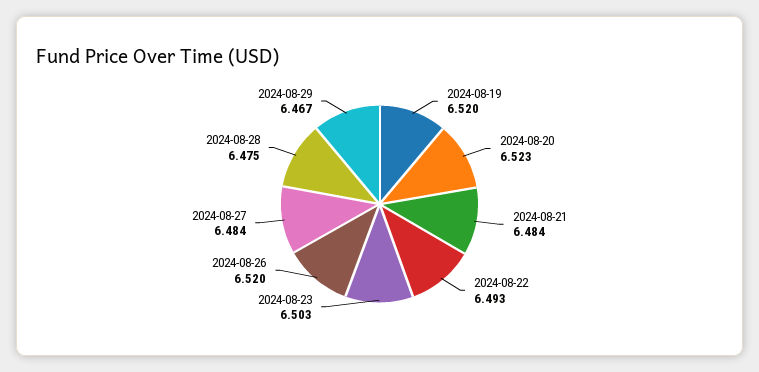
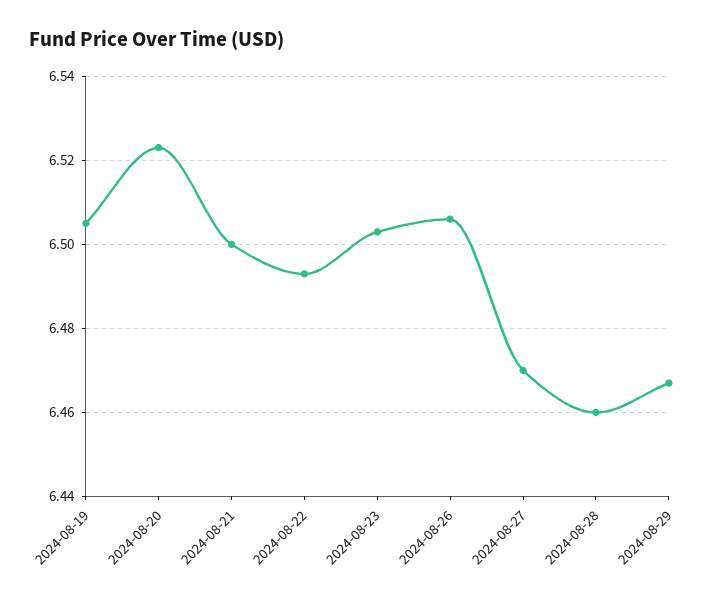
2024-08-19: 6.52 -> 6.505
2024-08-21: 6.484 -> 6.5
2024-08-26: 6.52 -> 6.505
2024-08-27: 6.484 -> 6.47
2024-08-28: 6.475 -> 6.46

